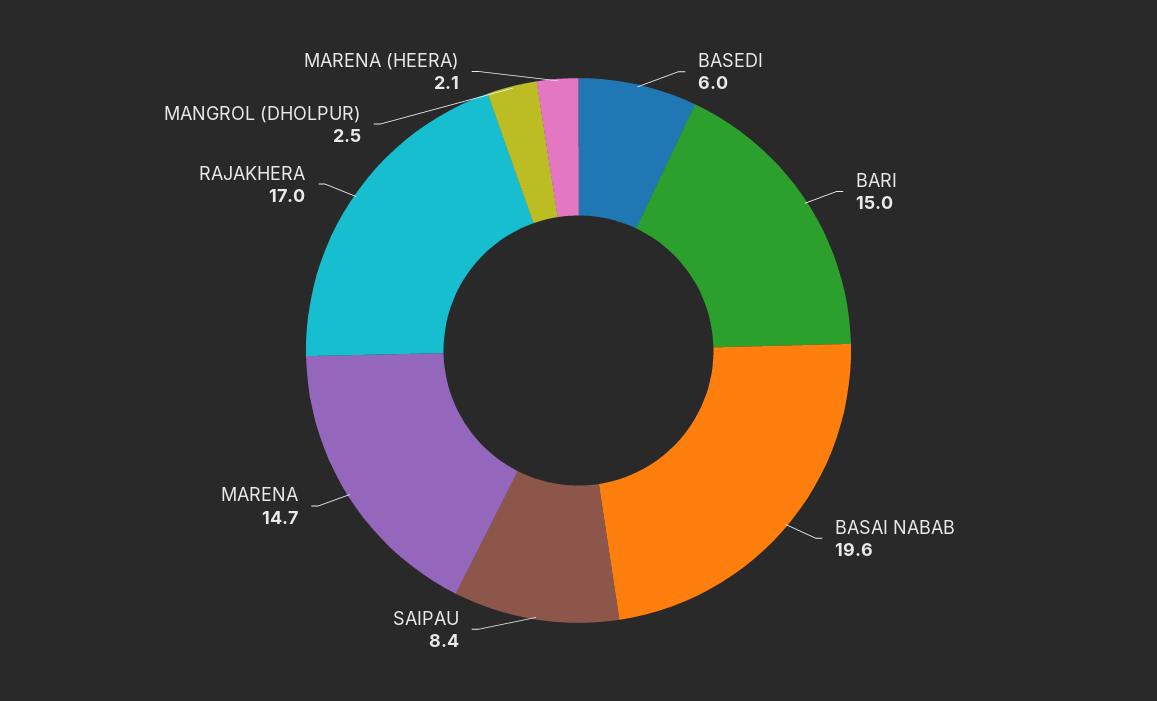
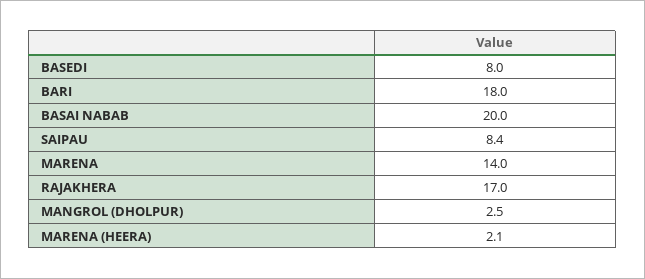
BASEDI: 6 -> 8
BARI: 15 -> 18
BASAI NABAB: 19.6 -> 20
MARENA: 14.7 -> 14

